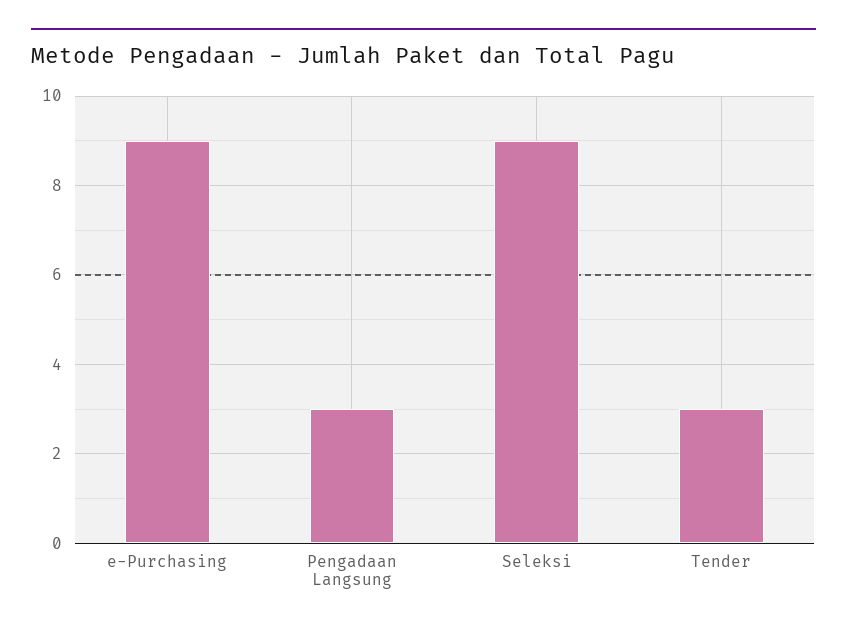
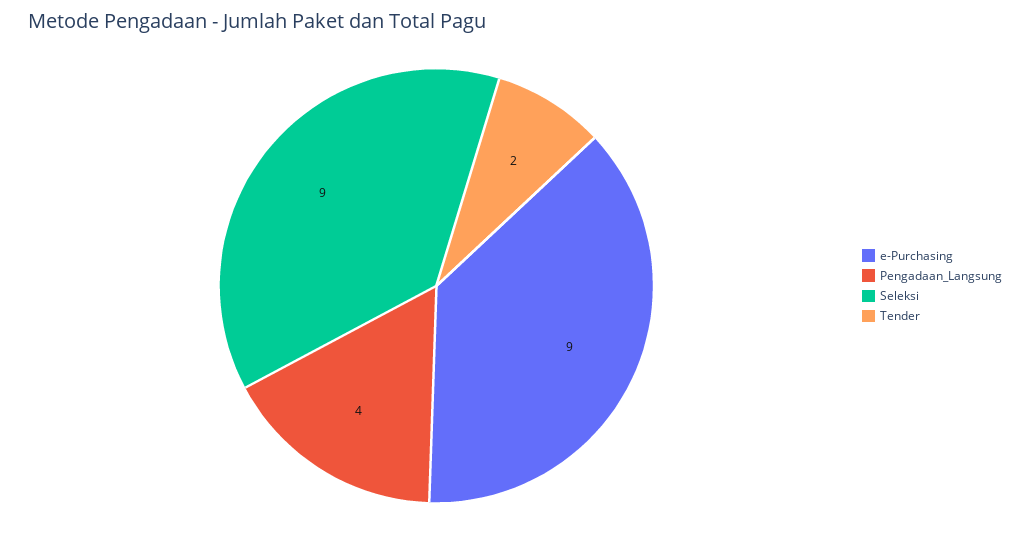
Pengadaan Langsung: 3 -> 4
Tender: 3 -> 2

